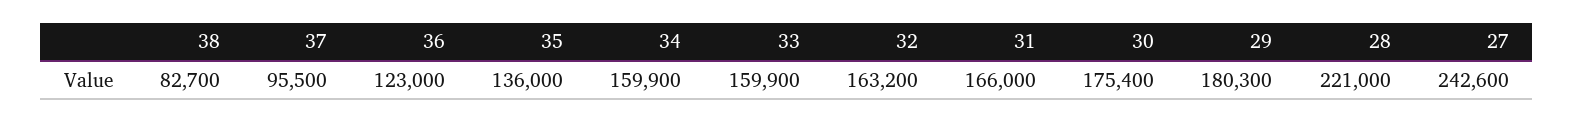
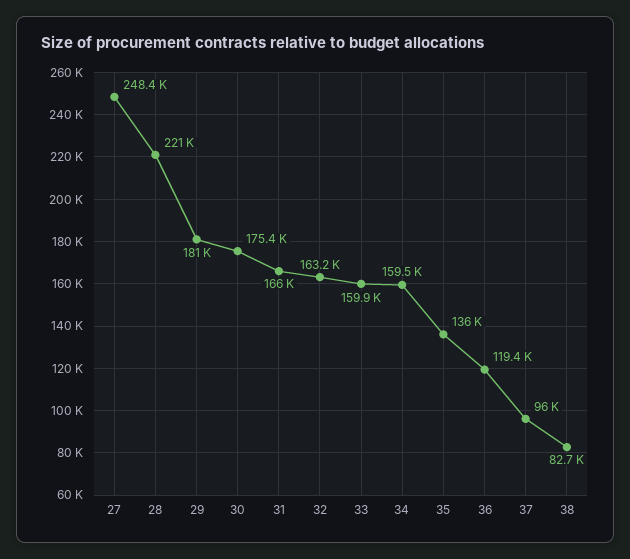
37: 95500 -> 96000
36: 123000 -> 119400
34: 159900 -> 159500
29: 180300 -> 181000
27: 242600 -> 248400

